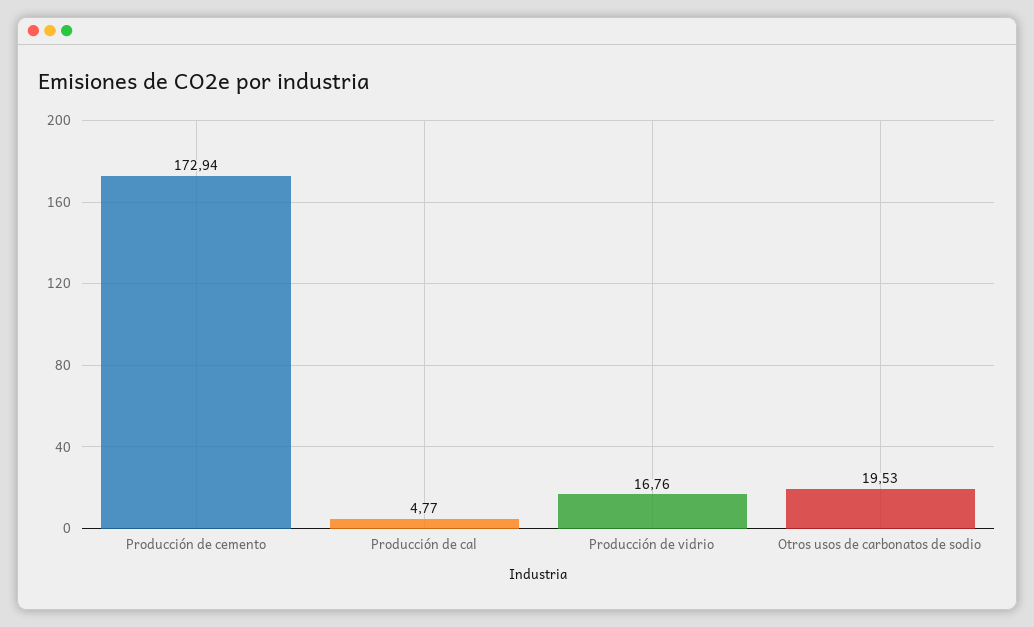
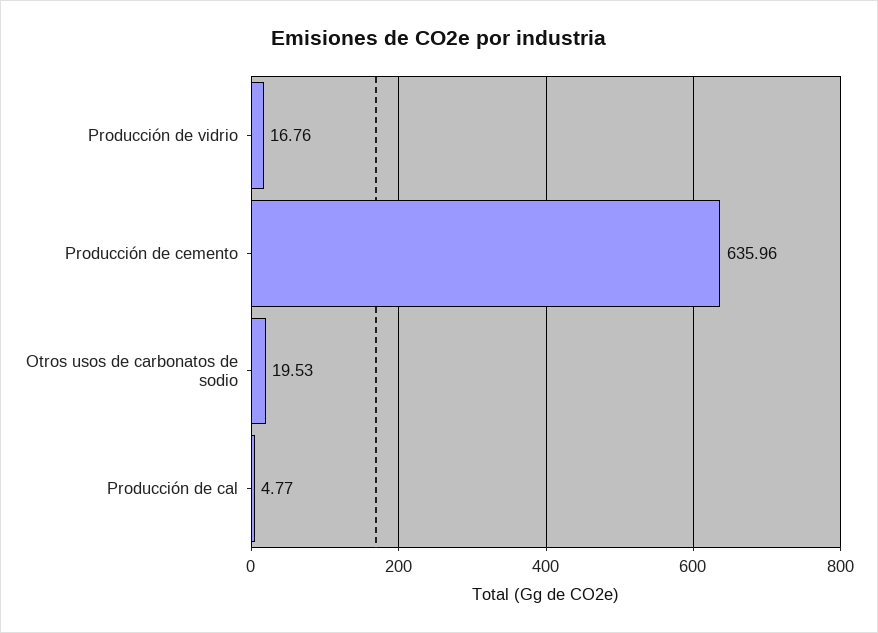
Producción de cemento: 172.94 -> 635.96

